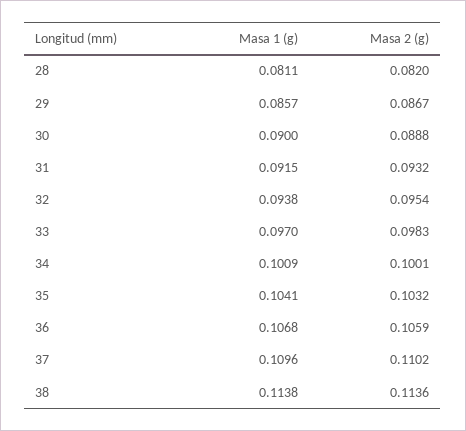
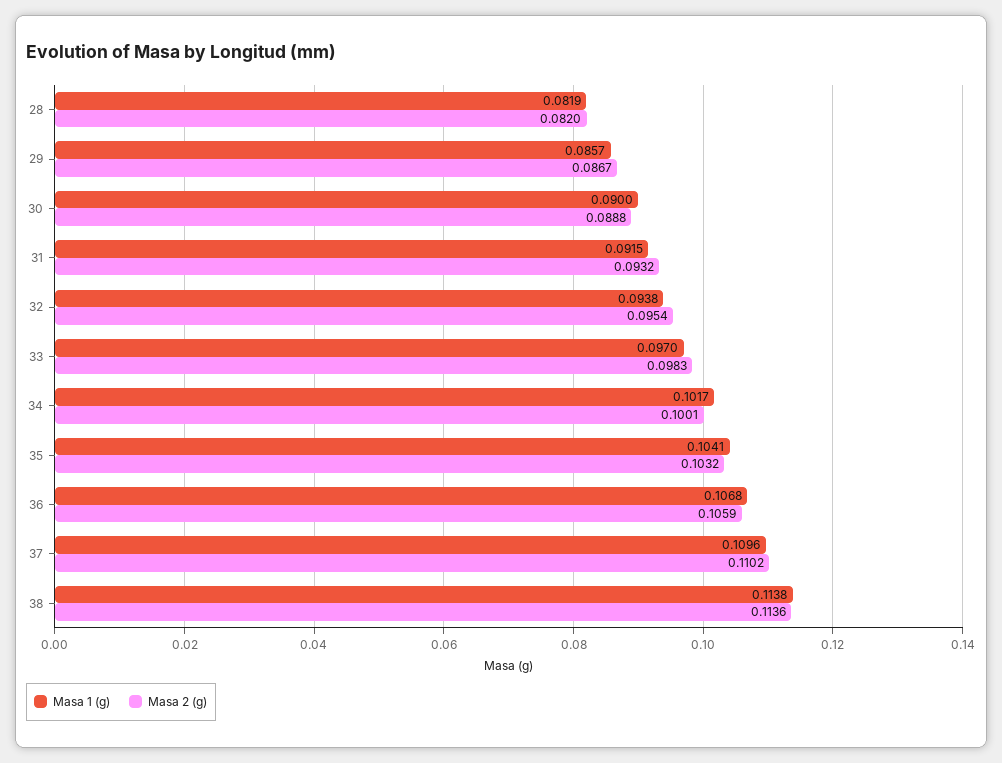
Masa 1 (g), 28: 0.0811 -> 0.0819
Masa 1 (g), 34: 0.1009 -> 0.1017

